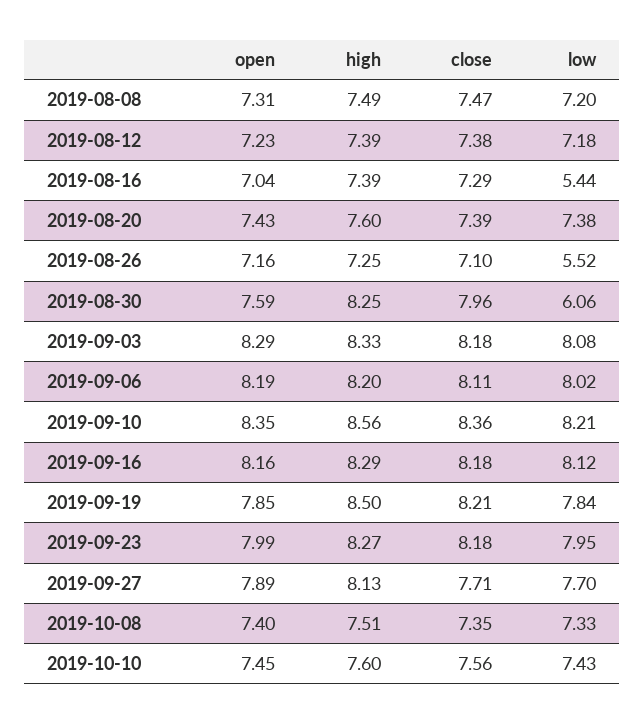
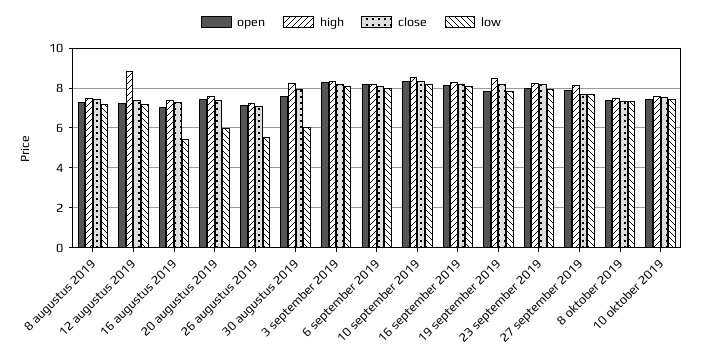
high, 2019-08-12: 7.39 -> 9
low, 2019-08-20: 7.38 -> 6

